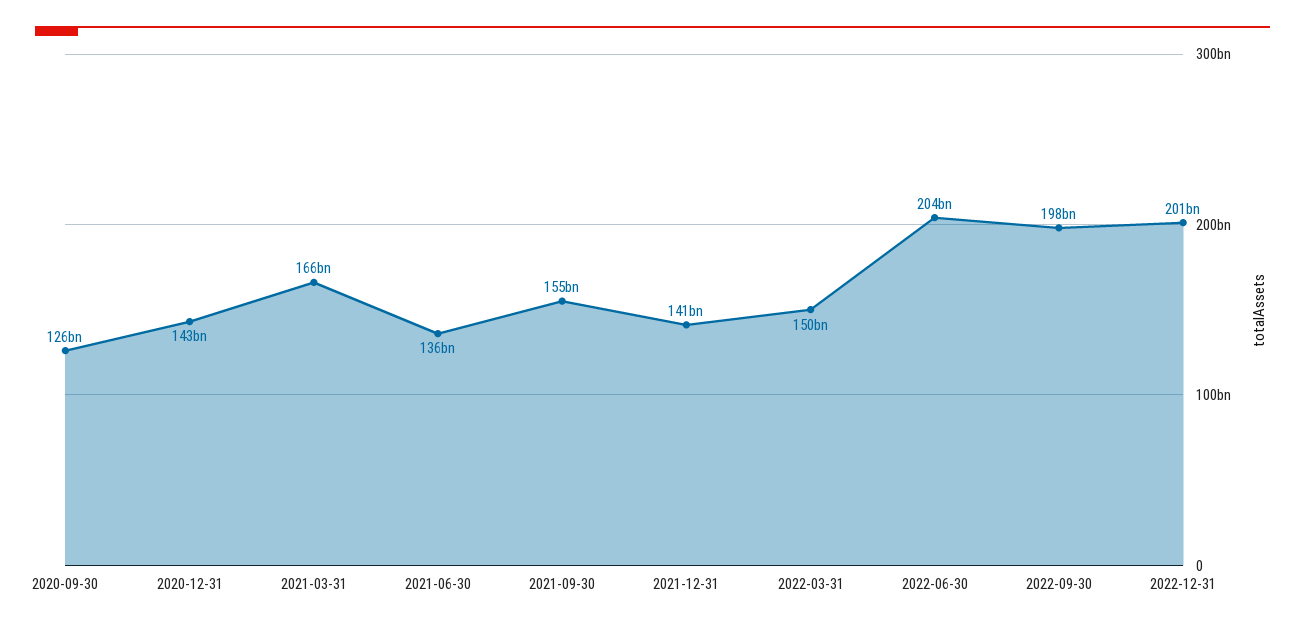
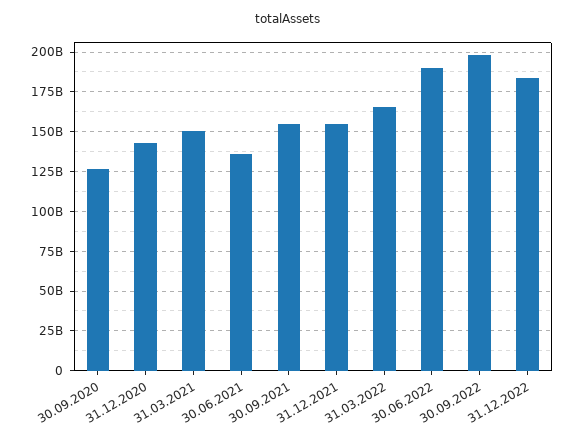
2021-03-31: 166000000000 -> 150000000000
2021-12-31: 141000000000 -> 155000000000
2022-03-31: 150000000000 -> 165000000000
2022-06-30: 204000000000 -> 190000000000
2022-12-31: 201000000000 -> 185000000000

